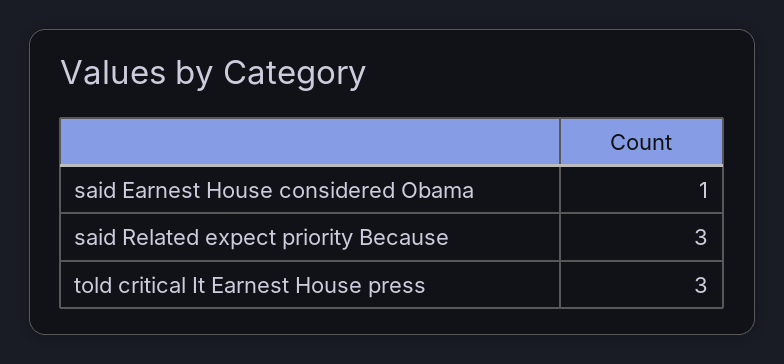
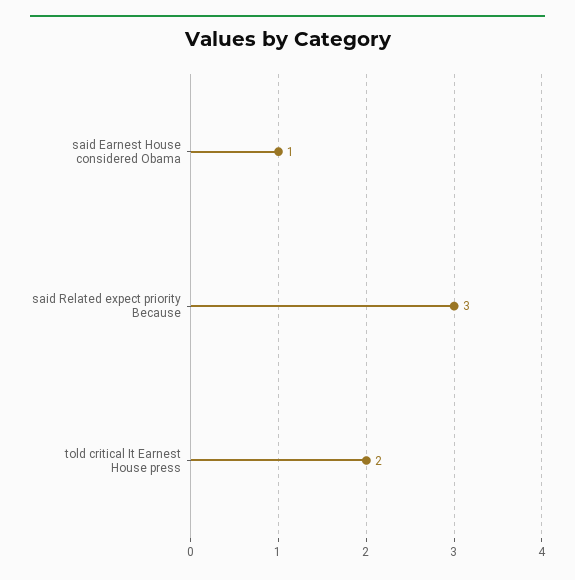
told critical It Earnest House press: 3 -> 2

